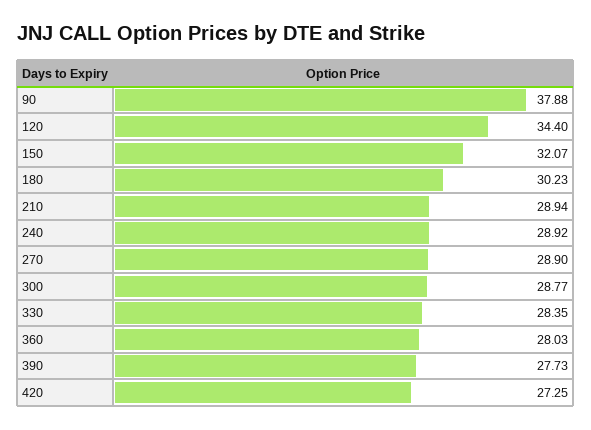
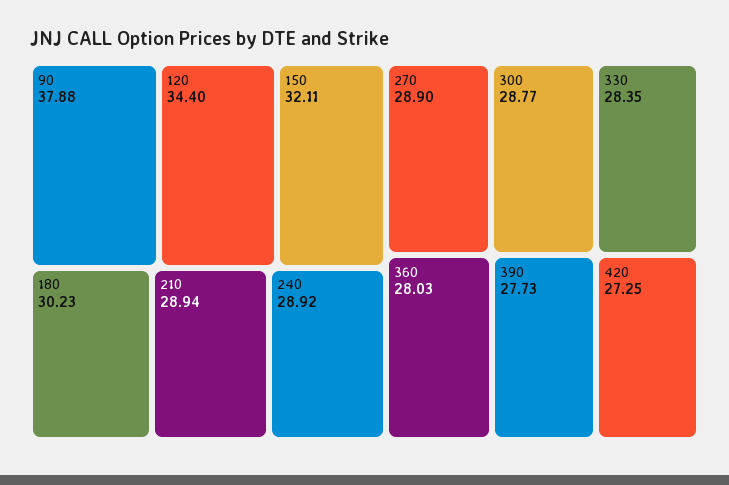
150: 32.07 -> 32.11

